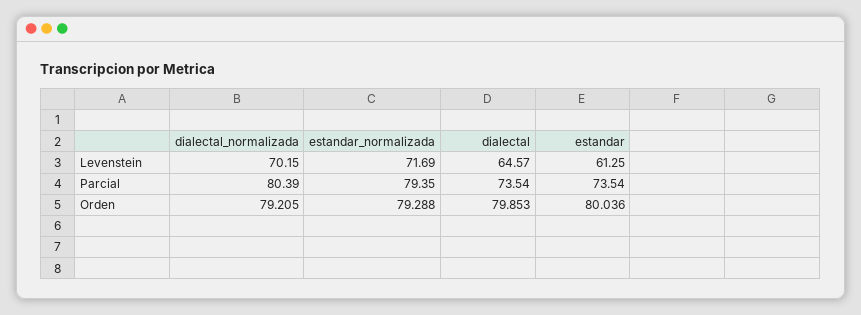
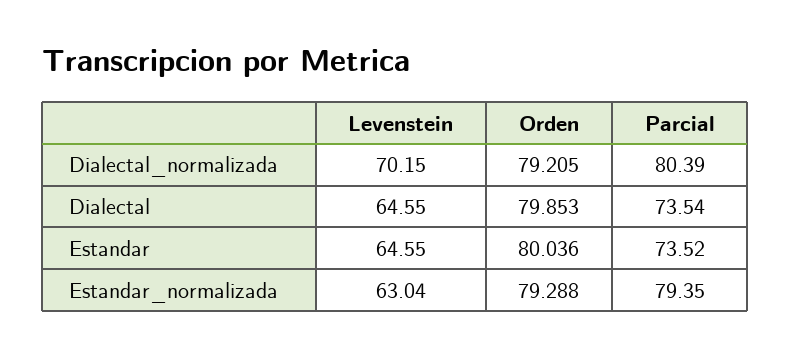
estandar_normalizada, Levenstein: 71.69 -> 63.04
dialectal, Levenstein: 64.57 -> 64.55
estandar, Levenstein: 61.25 -> 64.55
estandar, Parcial: 73.54 -> 73.52

